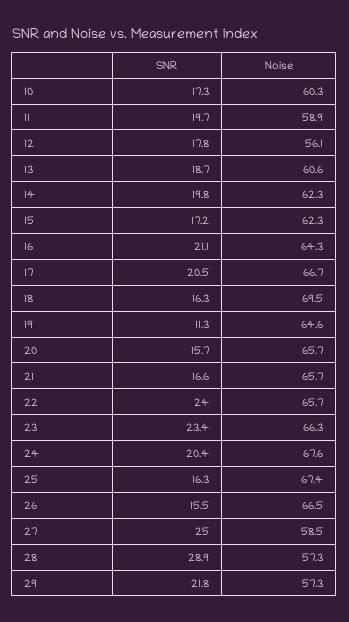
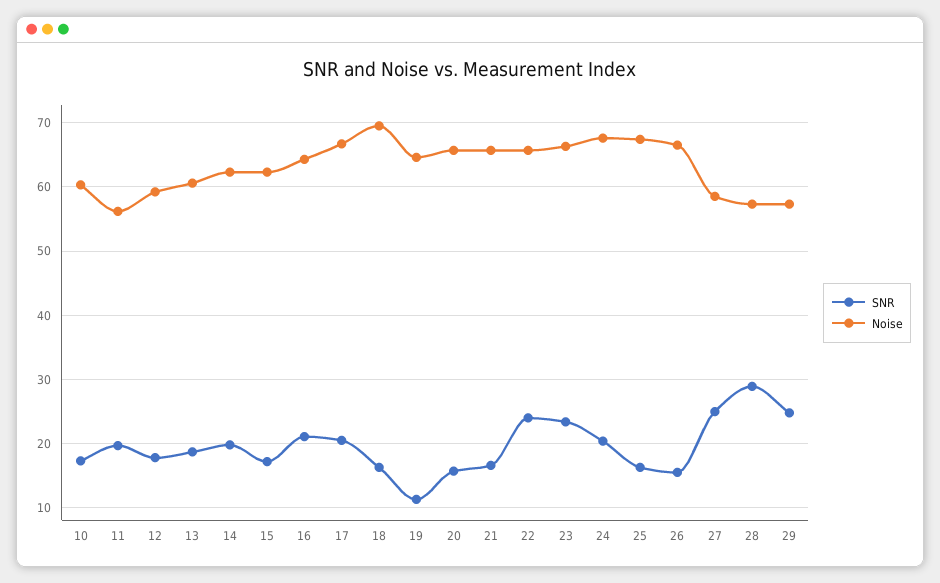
Noise, 11: 58.9 -> 56
Noise, 12: 56.1 -> 59
SNR, 29: 21.8 -> 25

